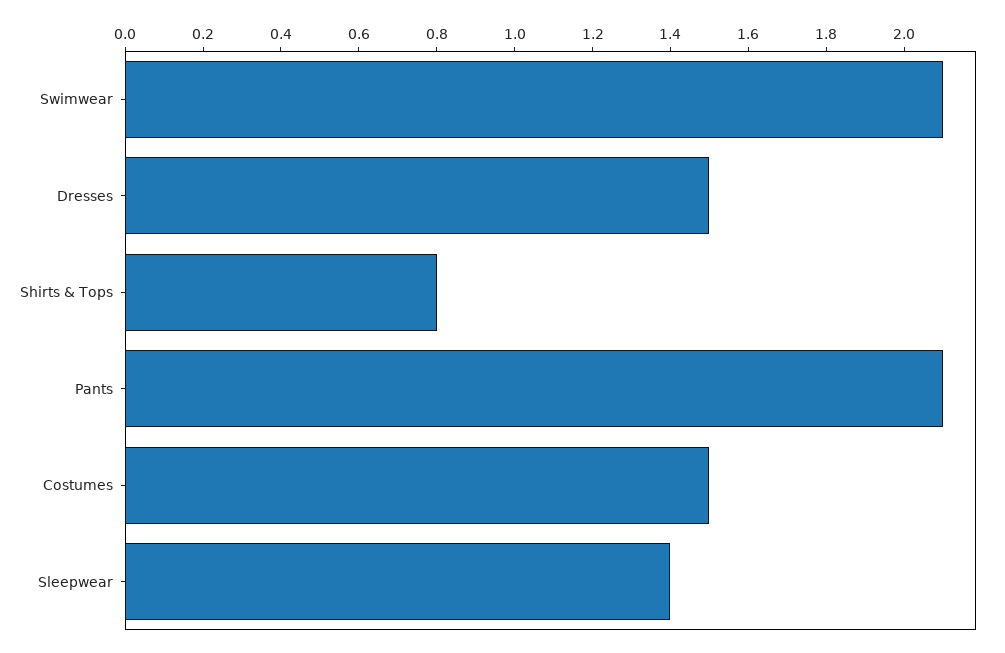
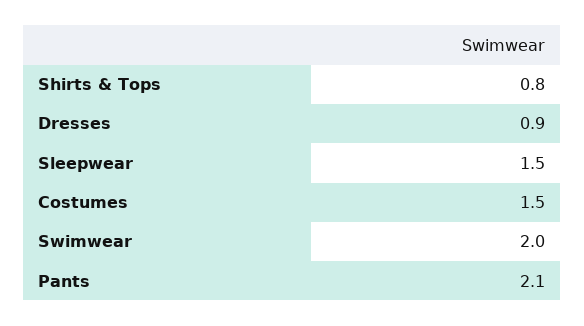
Swimwear: 2.1 -> 2
Dresses: 1.5 -> 0.9
Sleepwear: 1.4 -> 1.5

